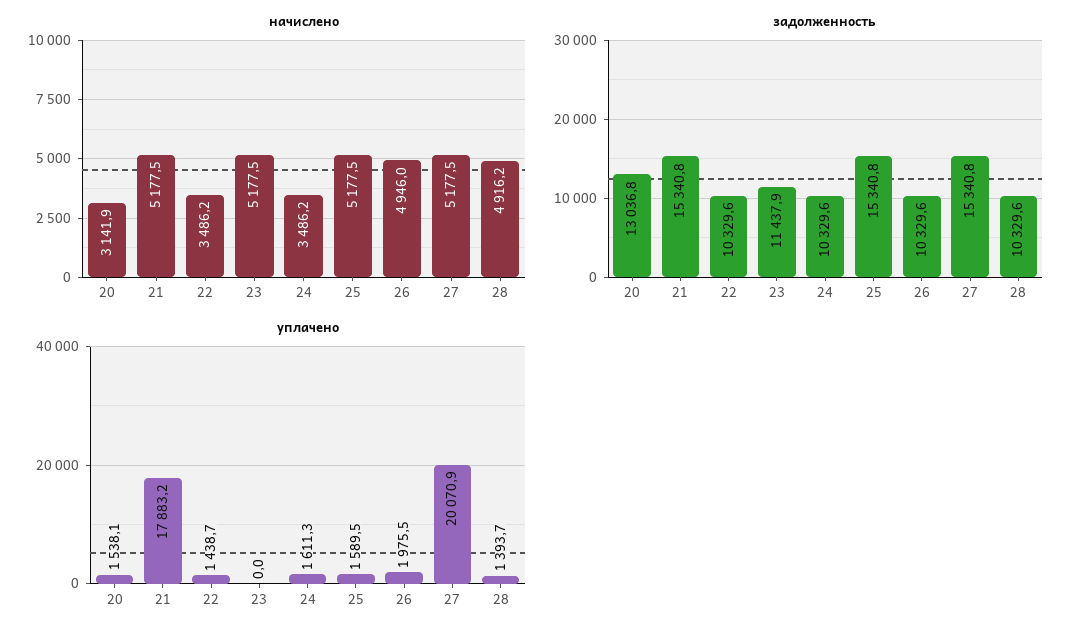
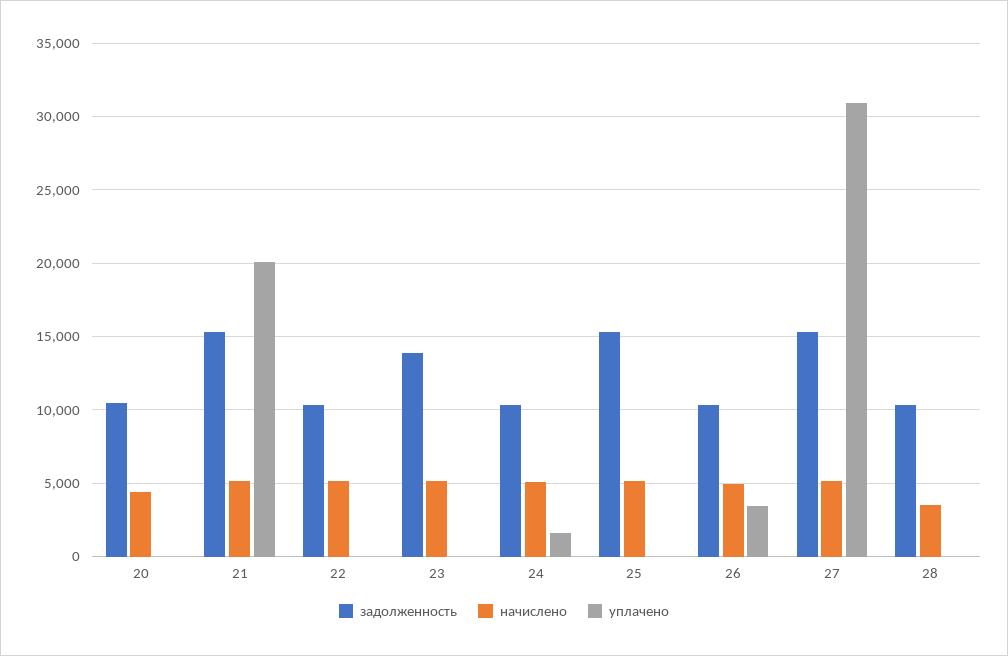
начислено, 20: 3141.9 -> 4500
начислено, 22: 3486.2 -> 5000
начислено, 24: 3486.2 -> 5000
начислено, 28: 4916.2 -> 3500
задолженность, 20: 13036.8 -> 10500
задолженность, 23: 11437.9 -> 14000
уплачено, 20: 1538.1 -> 0
уплачено, 21: 17883.2 -> 20000
уплачено, 22: 1438.7 -> 0
уплачено, 25: 1589.5 -> 0
уплачено, 26: 1975.5 -> 3500
уплачено, 27: 20070.9 -> 31000
уплачено, 28: 1393.7 -> 0

